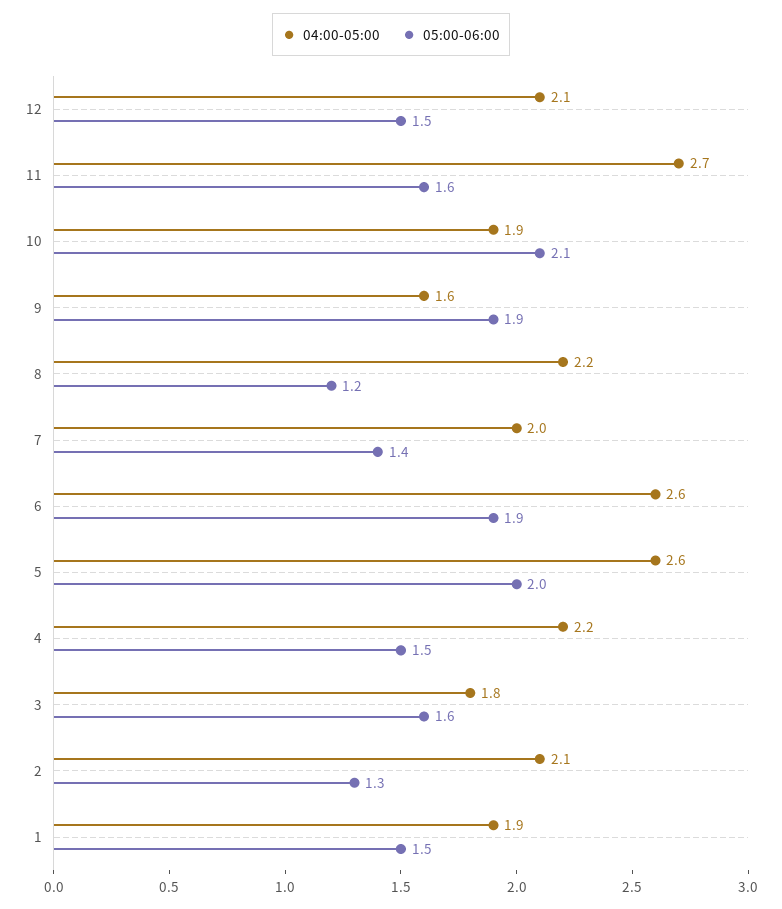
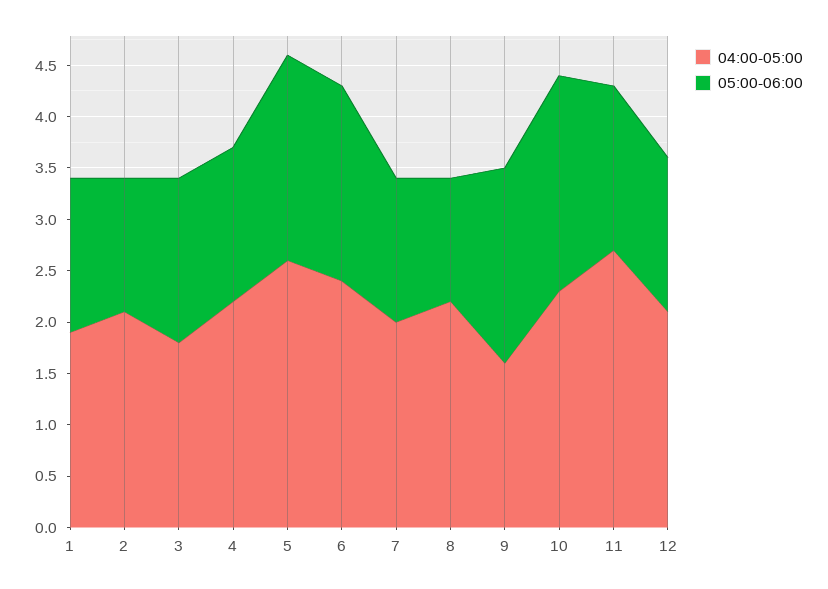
04:00-05:00, 10: 1.9 -> 2.3
04:00-05:00, 6: 2.6 -> 2.4

